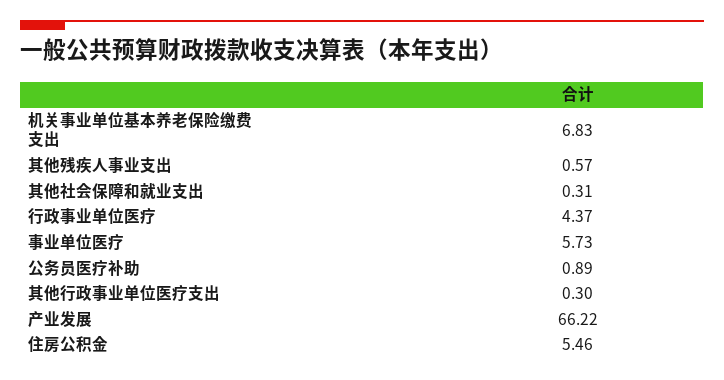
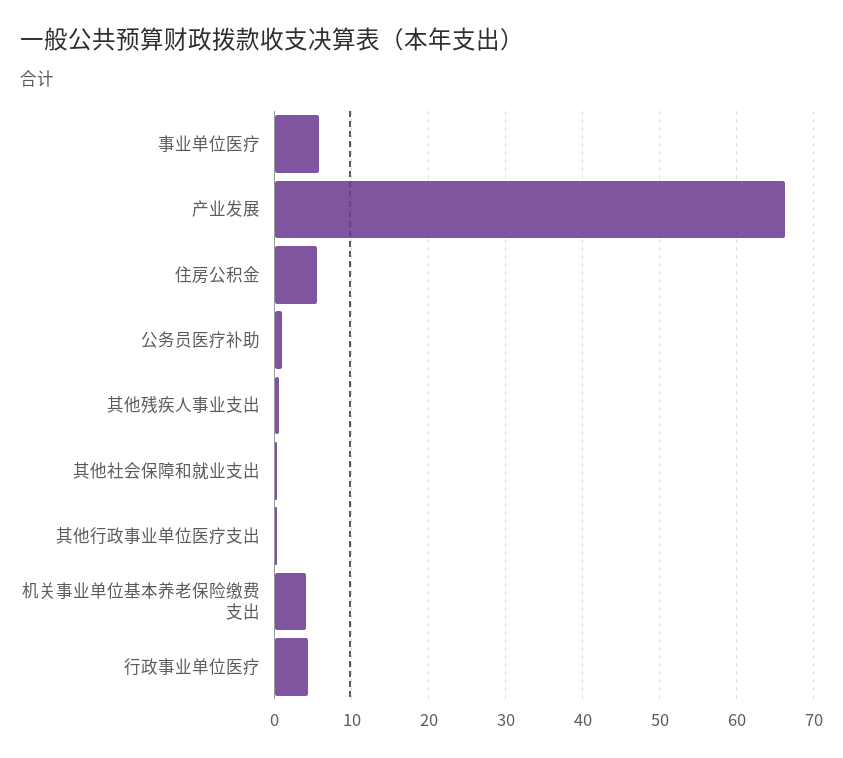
机关事业单位基本养老保险缴费支出: 6.83 -> 4

